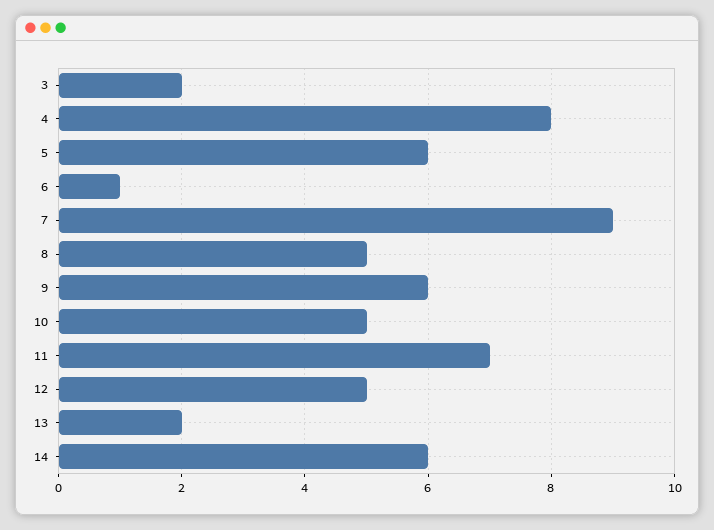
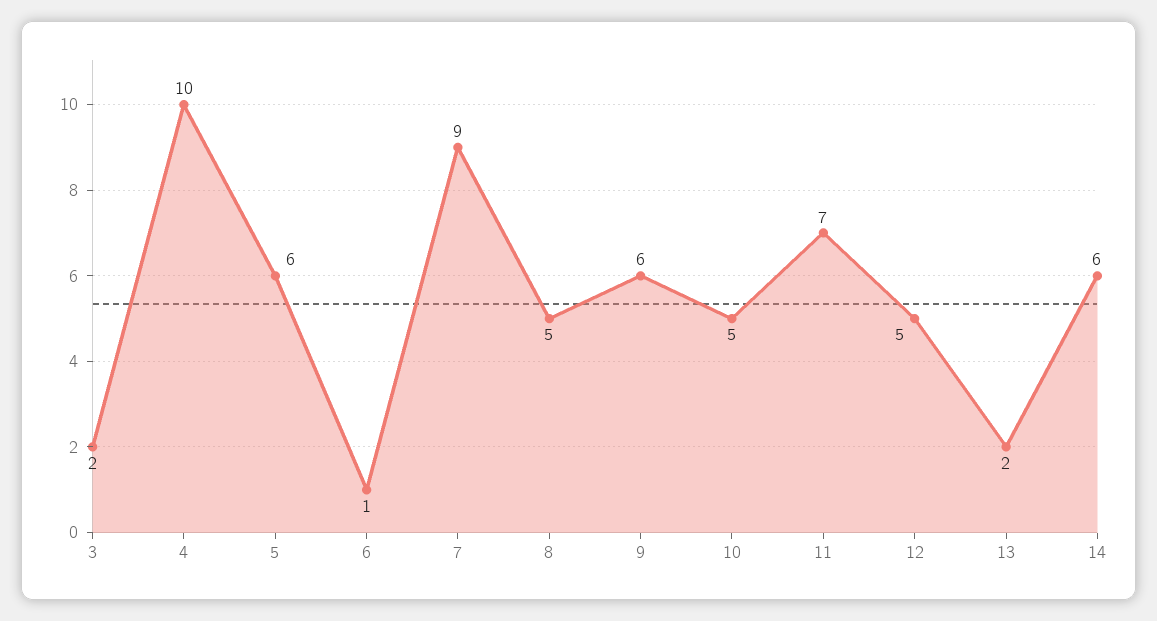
4: 8 -> 10

